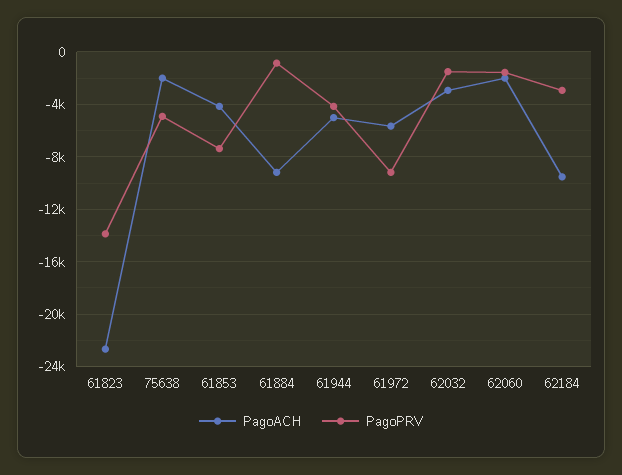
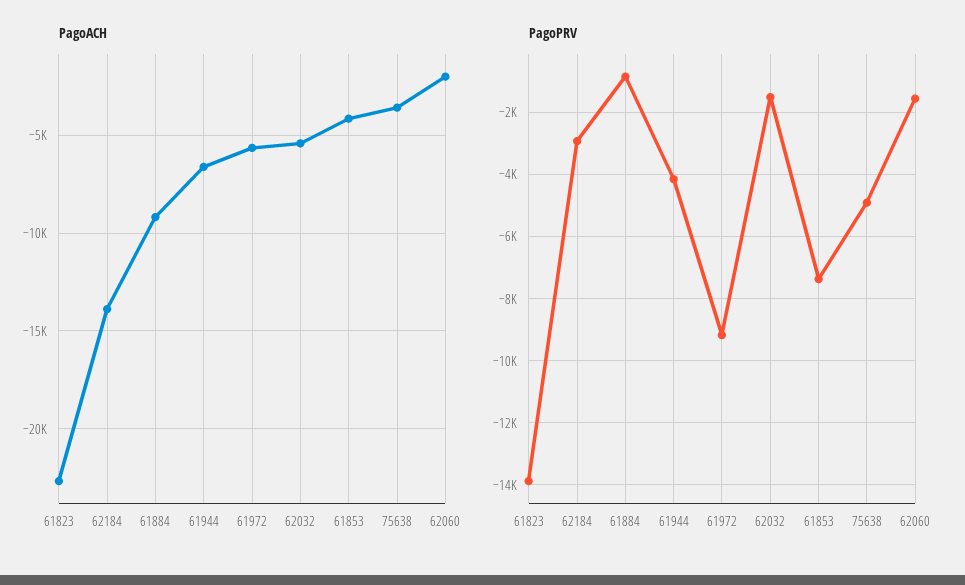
PagoACH, 75638: -2000 -> -3500
PagoACH, 61944: -5000 -> -6500
PagoACH, 62032: -3000 -> -5500
PagoACH, 62184: -9500 -> -14000

